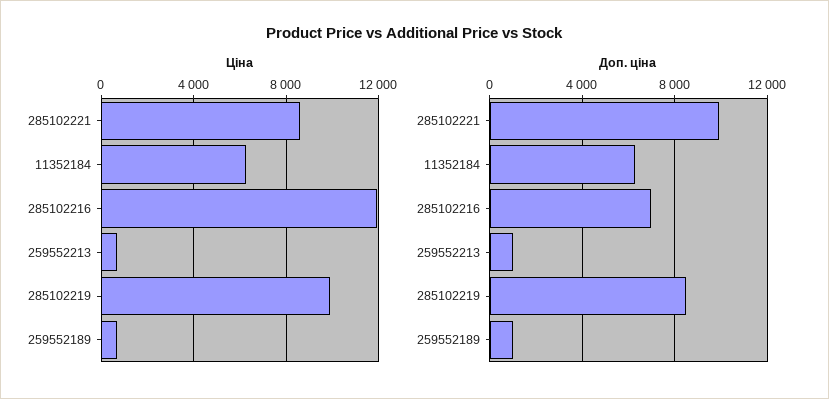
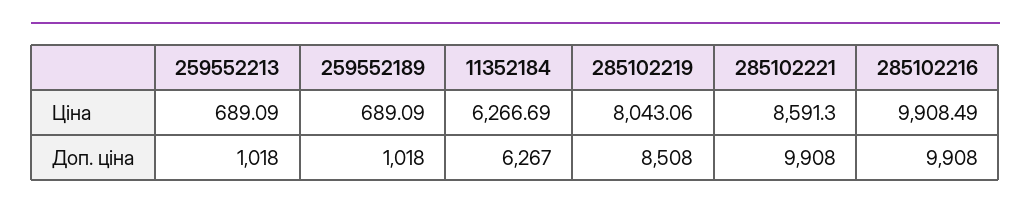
Ціна, 285102216: 12000 -> 9908.49
Ціна, 285102219: 10000 -> 8043.06
Доп. ціна, 285102216: 7000 -> 9908

